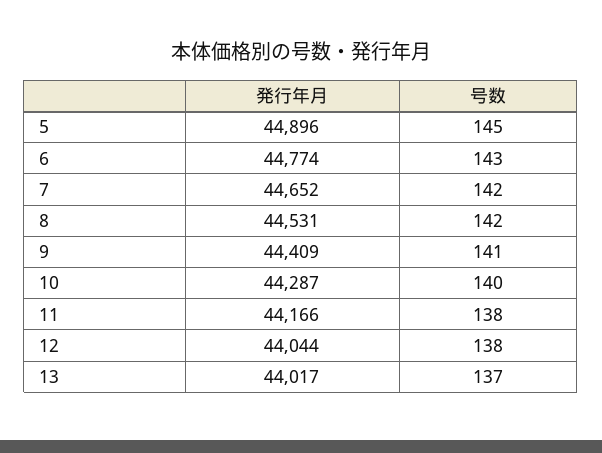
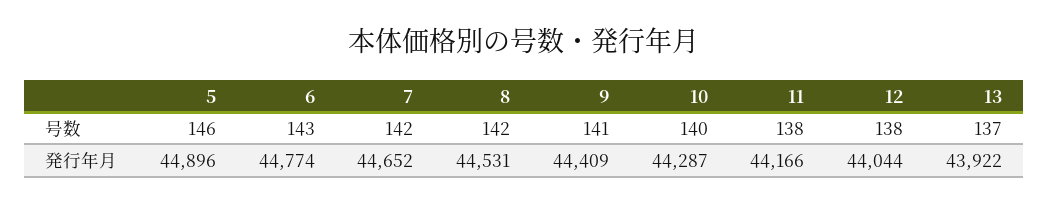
号数, 5: 145 -> 146
発行年月, 13: 44017 -> 43922

